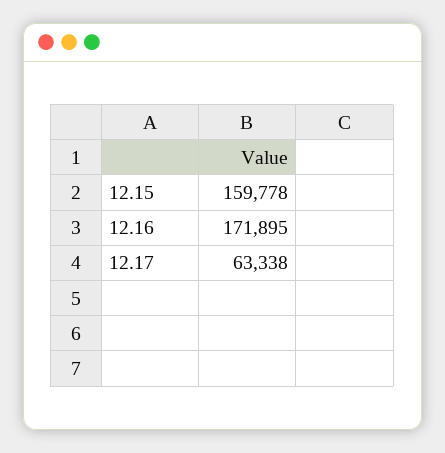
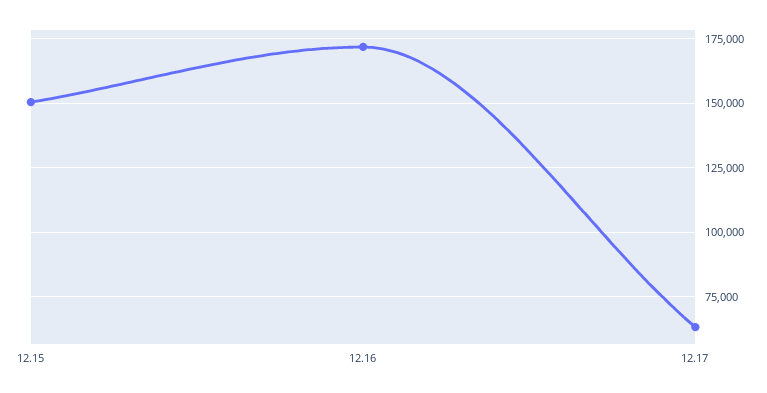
12.15: 159778 -> 150000

